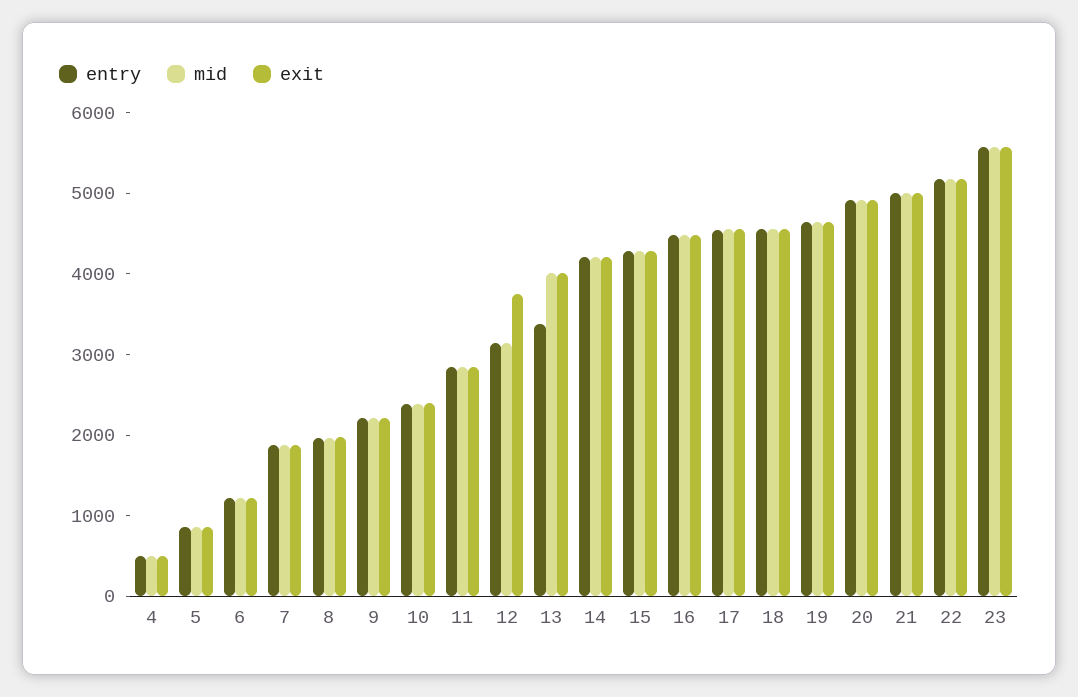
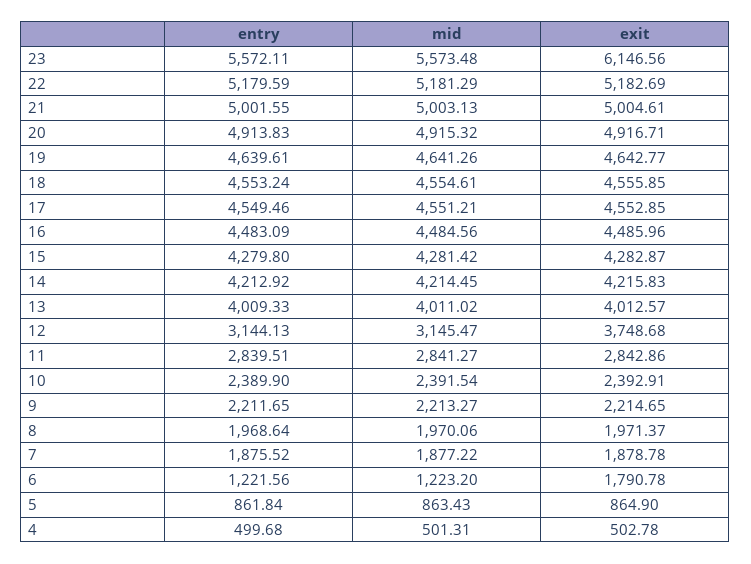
exit, 6: 1200 -> 1790.78
entry, 13: 3400 -> 4009.33
exit, 23: 5600 -> 6146.56

